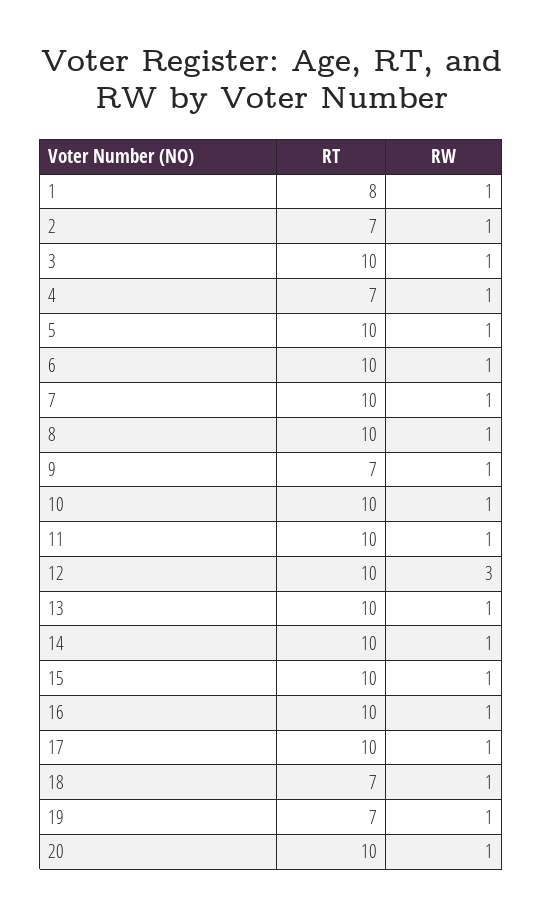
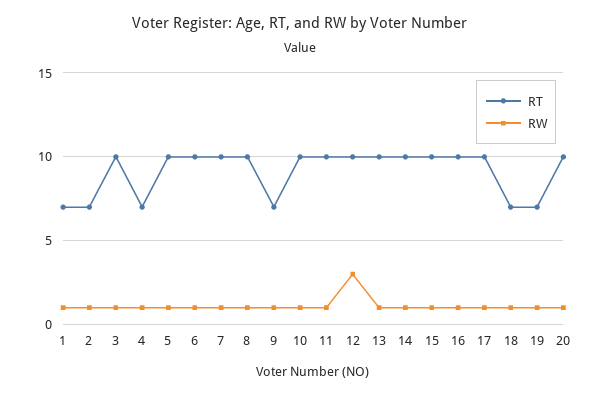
RT, 1: 8 -> 7

